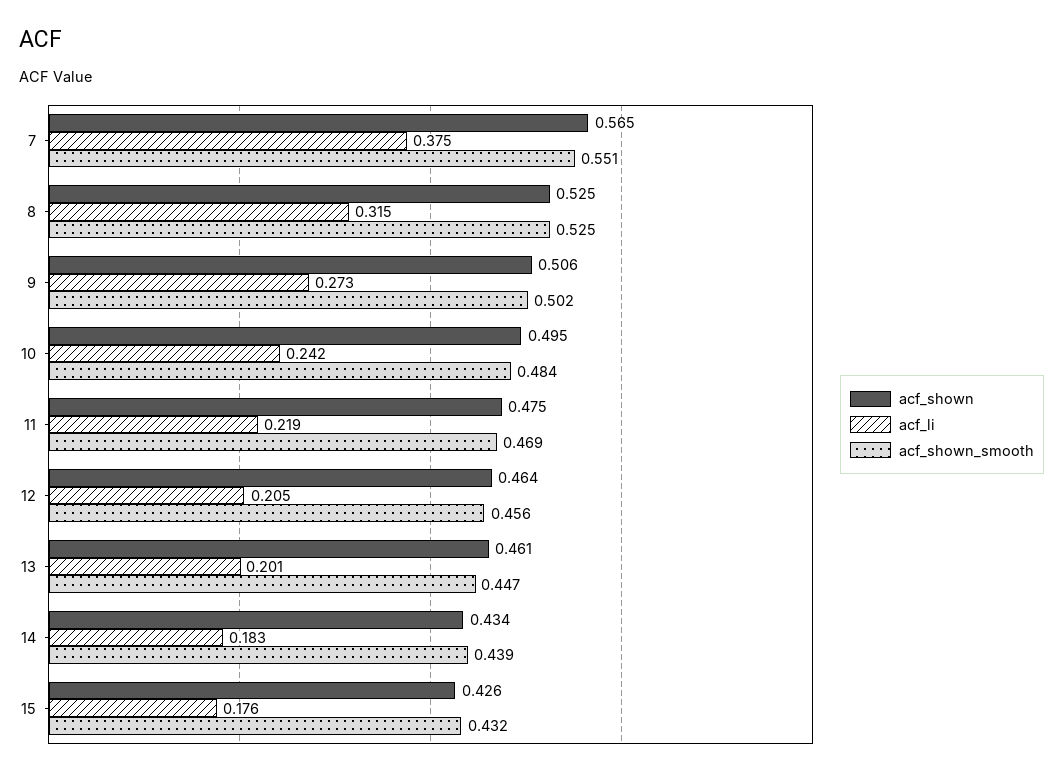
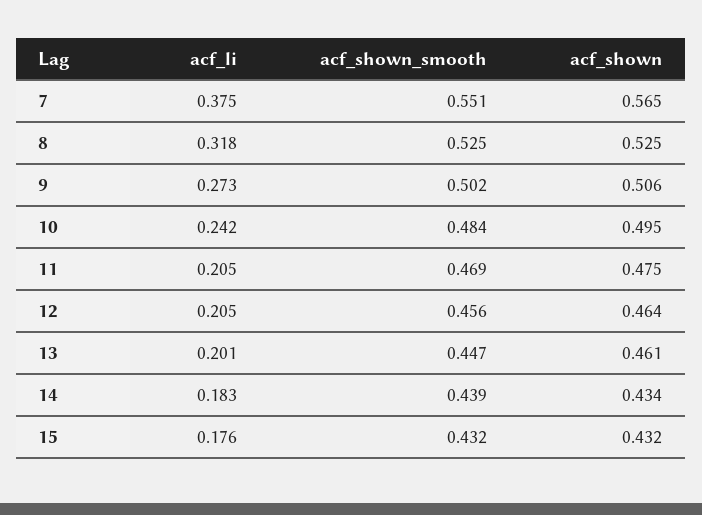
acf_li, 8: 0.315 -> 0.318
acf_li, 11: 0.219 -> 0.205
acf_shown, 15: 0.426 -> 0.432

